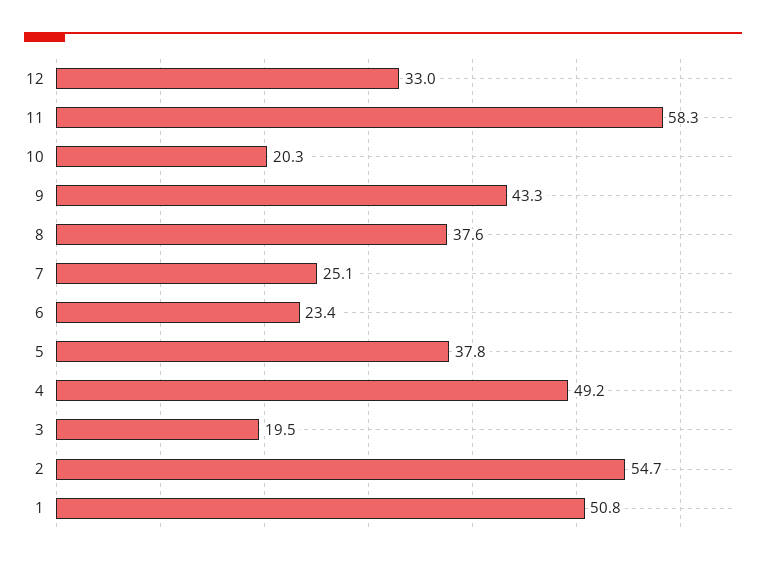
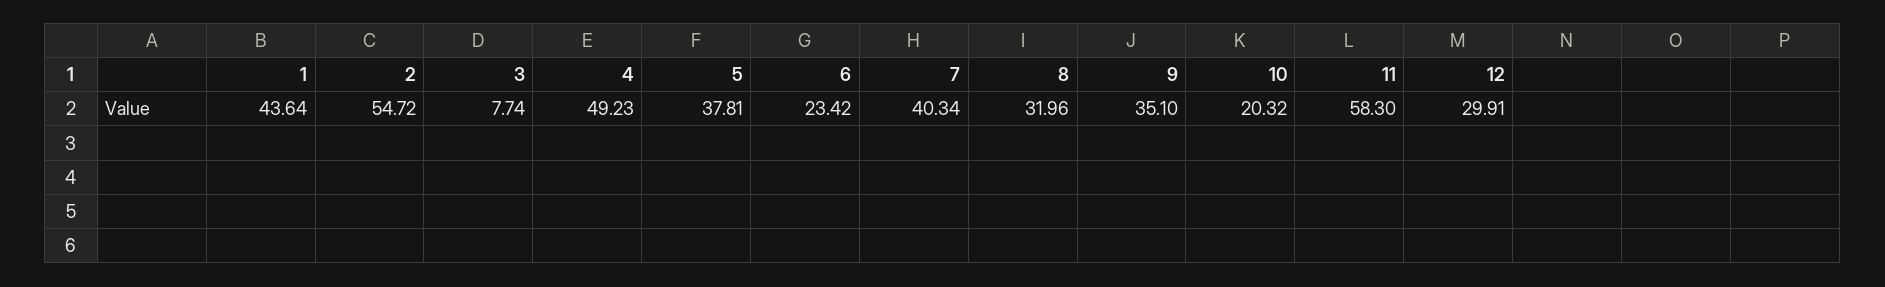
12: 33 -> 29.91
9: 43.3 -> 35.1
8: 37.6 -> 31.96
7: 25.1 -> 40.34
3: 19.5 -> 7.74
1: 50.8 -> 43.64

